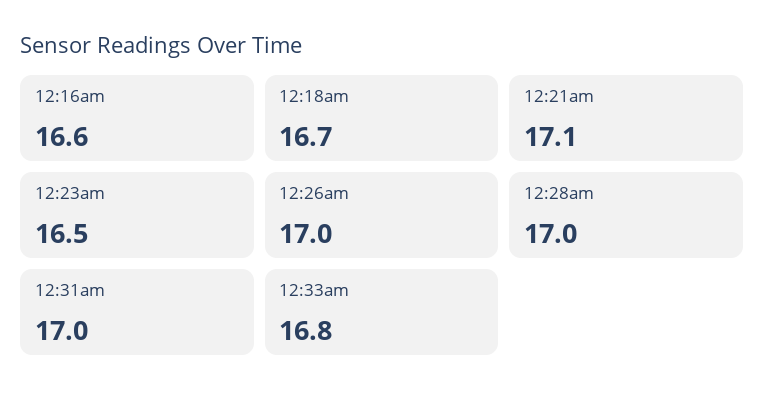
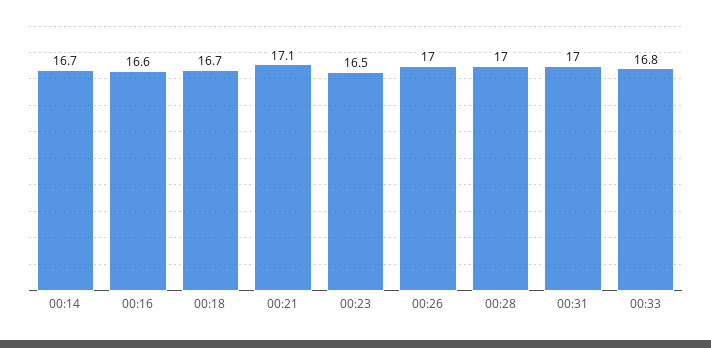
00:14: none -> 16.7

